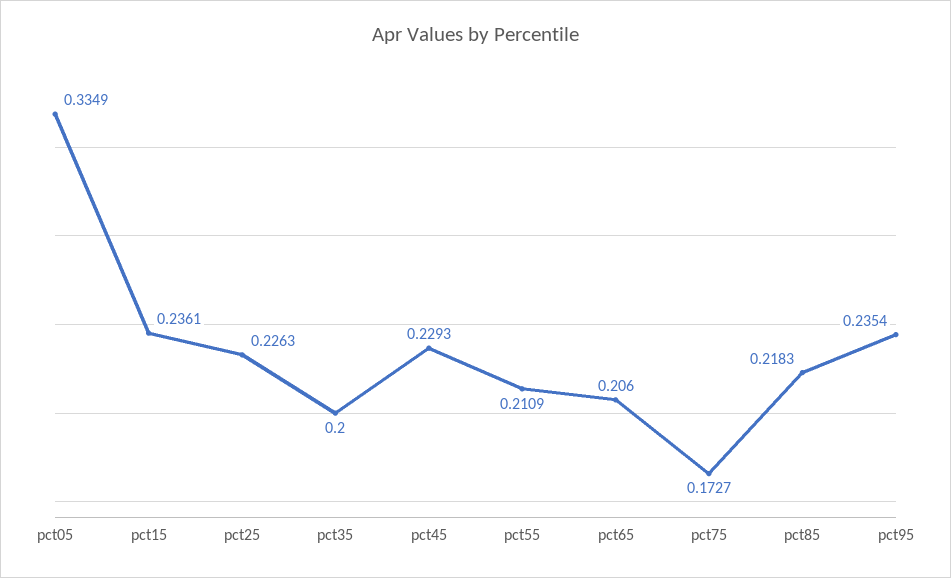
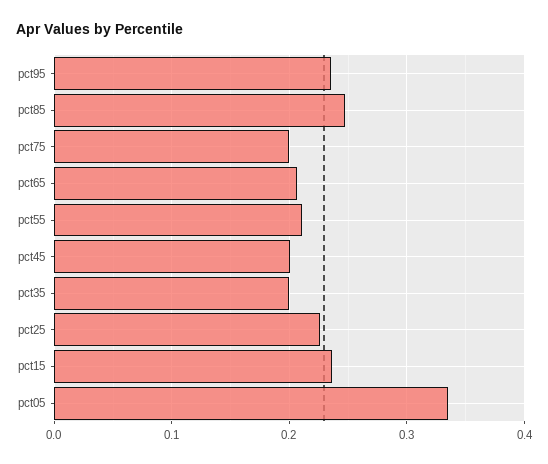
pct45: 0.2293 -> 0.2
pct75: 0.1727 -> 0.2
pct85: 0.2183 -> 0.25

